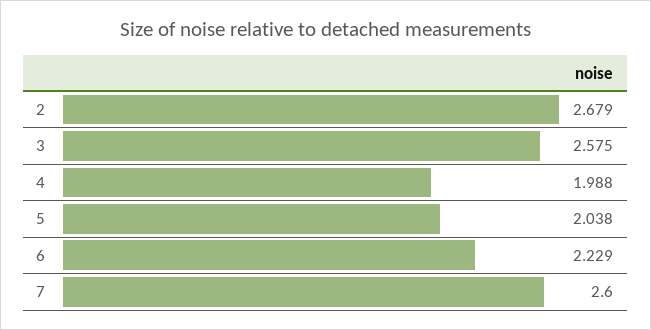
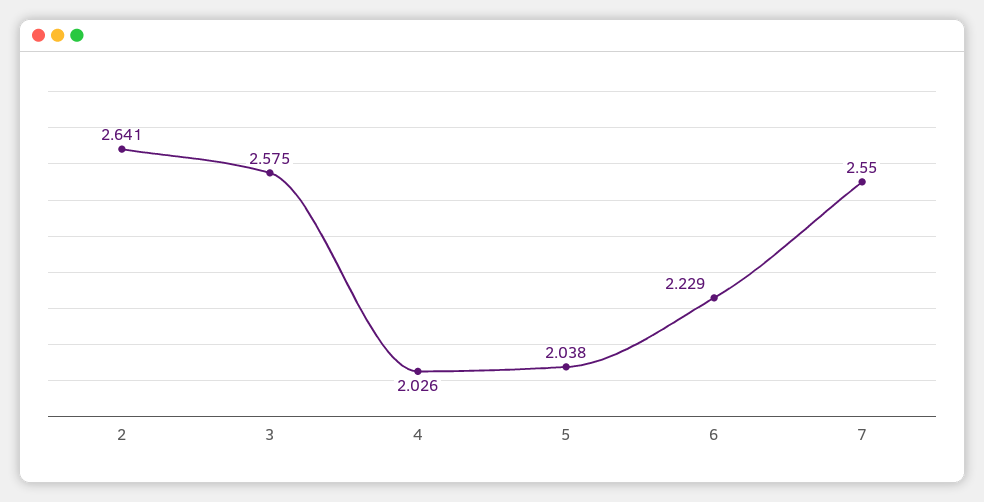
2: 2.679 -> 2.641
4: 1.988 -> 2.026
7: 2.6 -> 2.55

